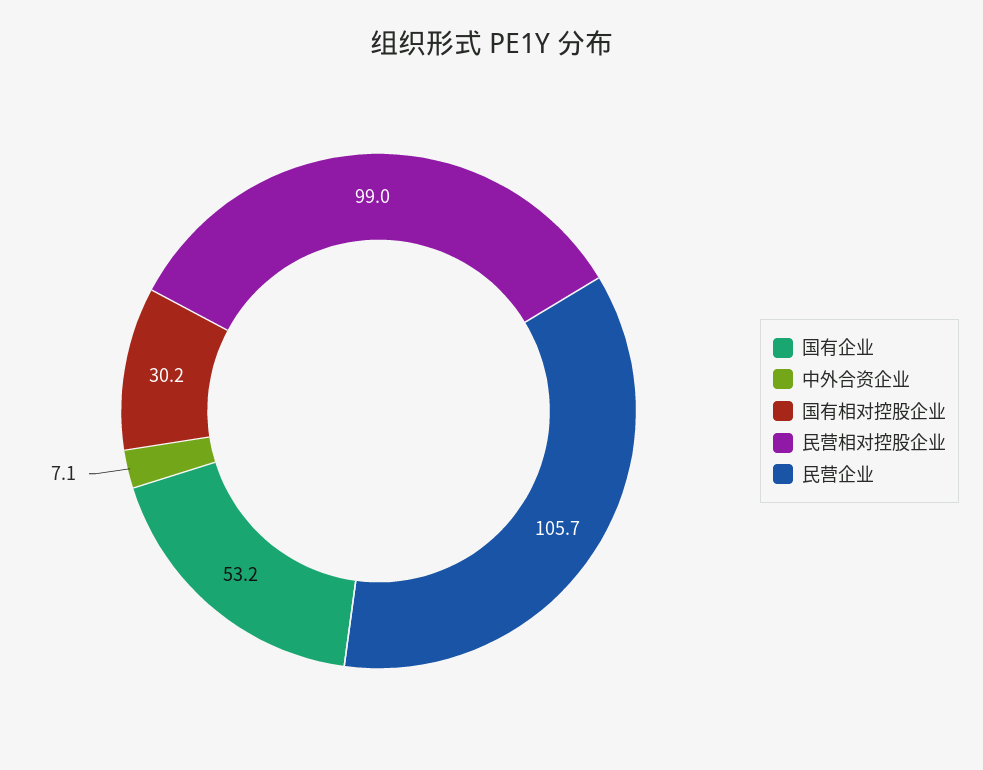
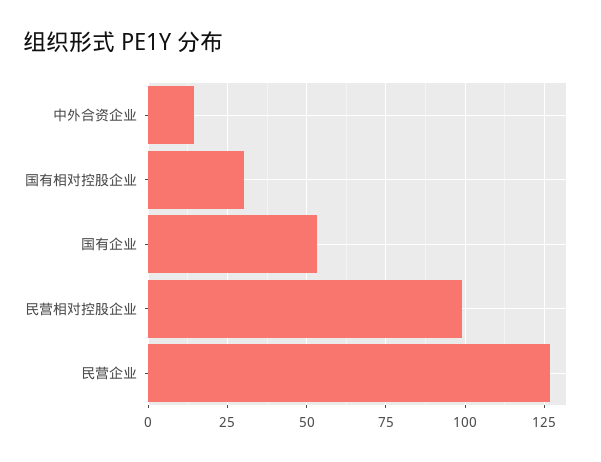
中外合资企业: 7.1 -> 15
民营企业: 105.7 -> 127.5

